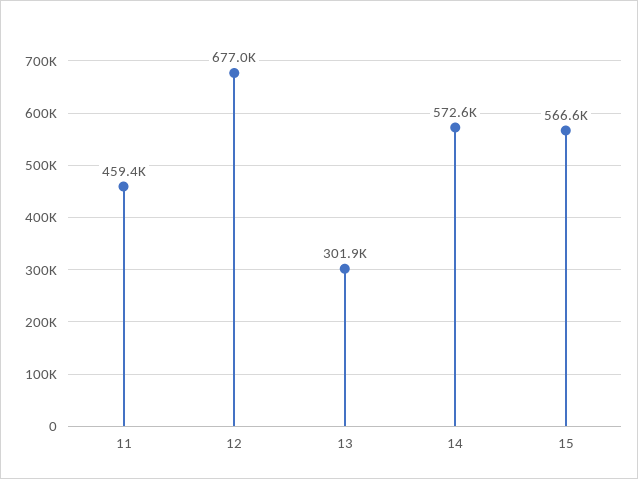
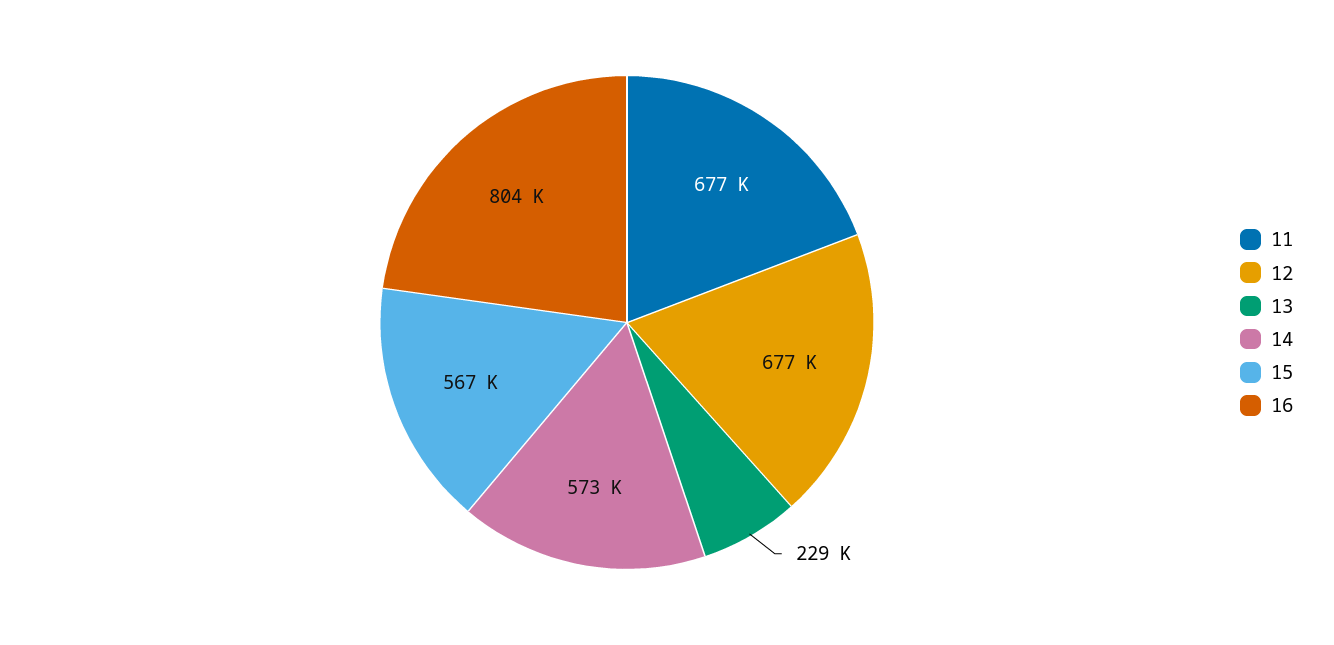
11: 459400 -> 677000
13: 301900 -> 229000
16: none -> 804000

